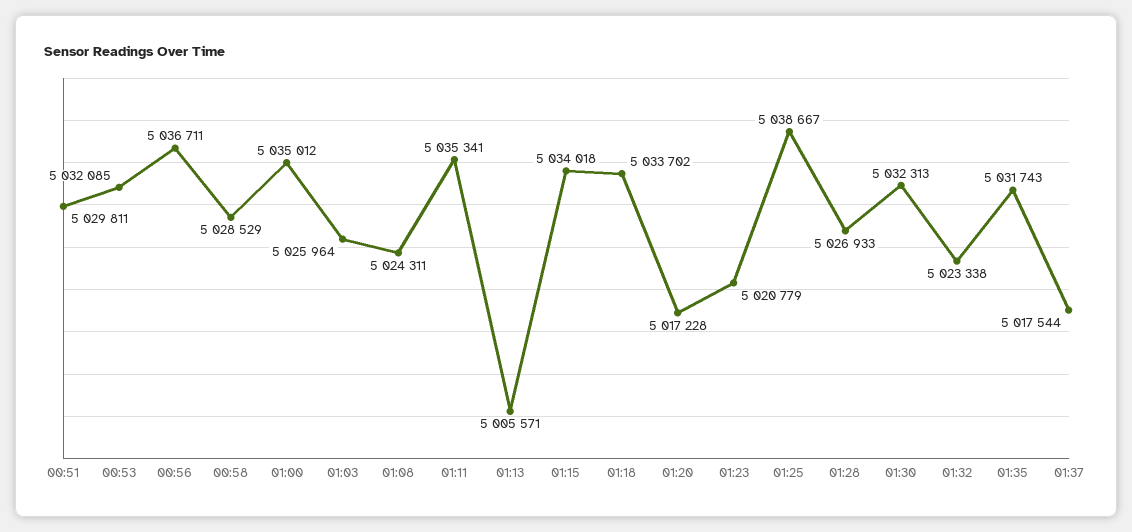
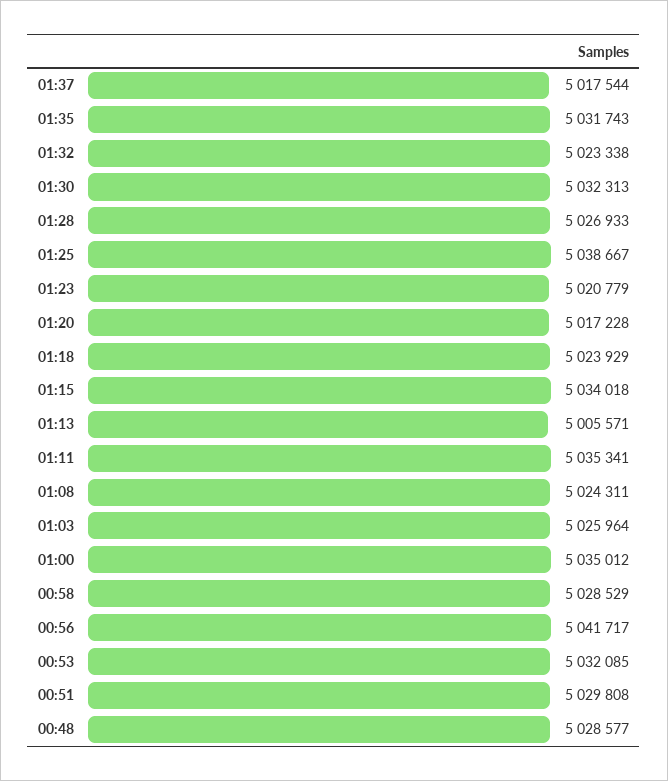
00:51: 5029811 -> 5029808
00:56: 5036711 -> 5041717
01:18: 5033702 -> 5023929
00:48: none -> 5028577

